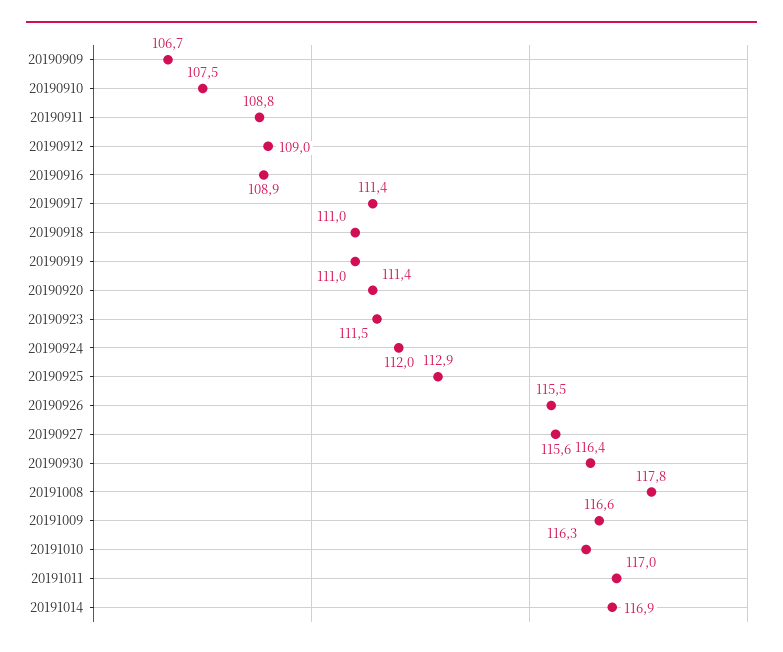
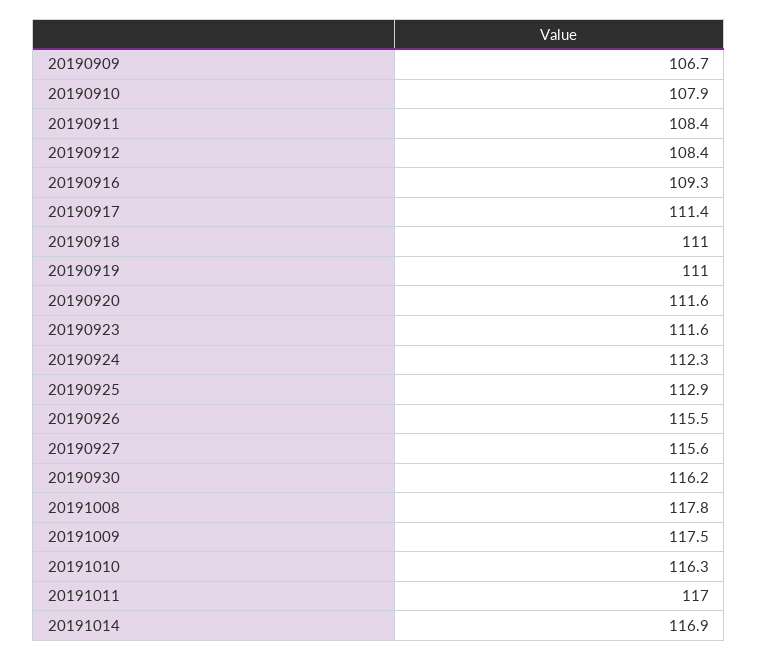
20190910: 107.5 -> 107.9
20190911: 108.8 -> 108.4
20190912: 109 -> 108.4
20190916: 108.9 -> 109.3
20190920: 111.4 -> 111.6
20190923: 111.5 -> 111.6
20190924: 112 -> 112.3
20190930: 116.4 -> 116.2
20191009: 116.6 -> 117.5

